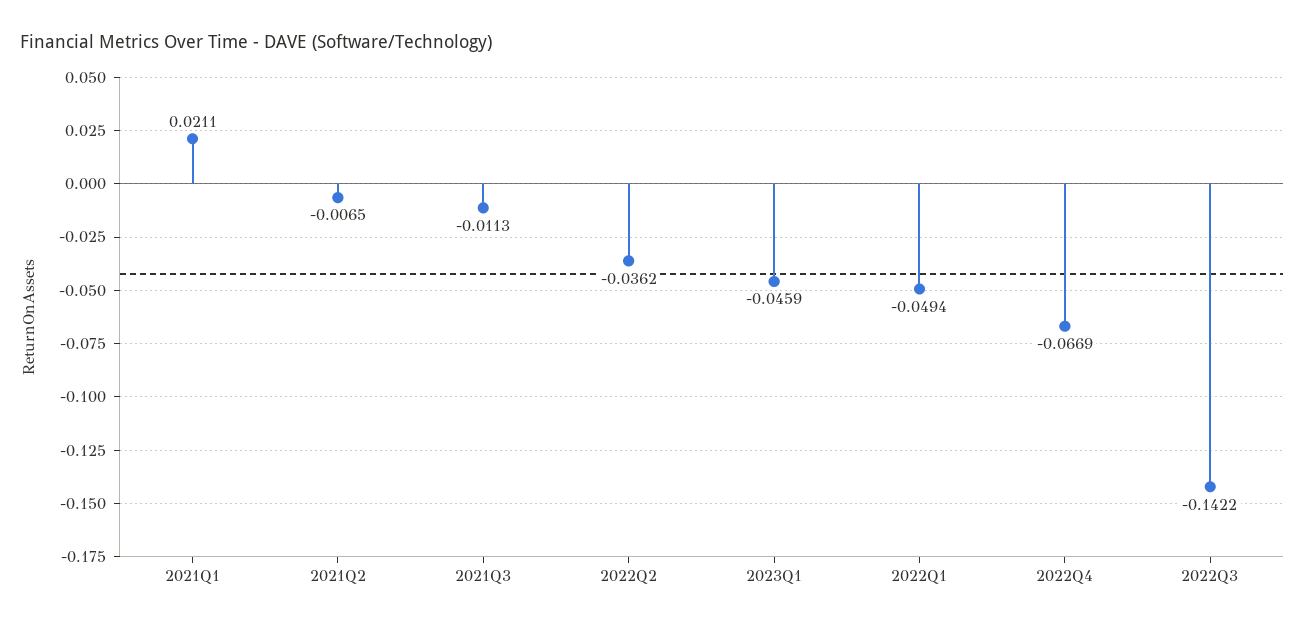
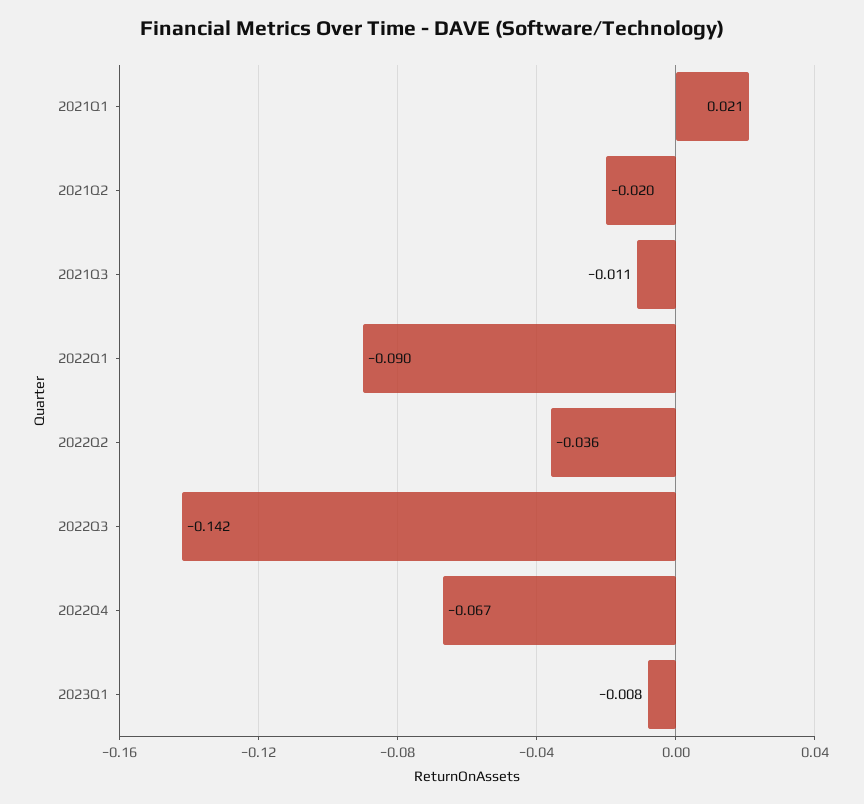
2021Q2: -0.0065 -> -0.02
2023Q1: -0.0459 -> -0.008
2022Q1: -0.0494 -> -0.09

